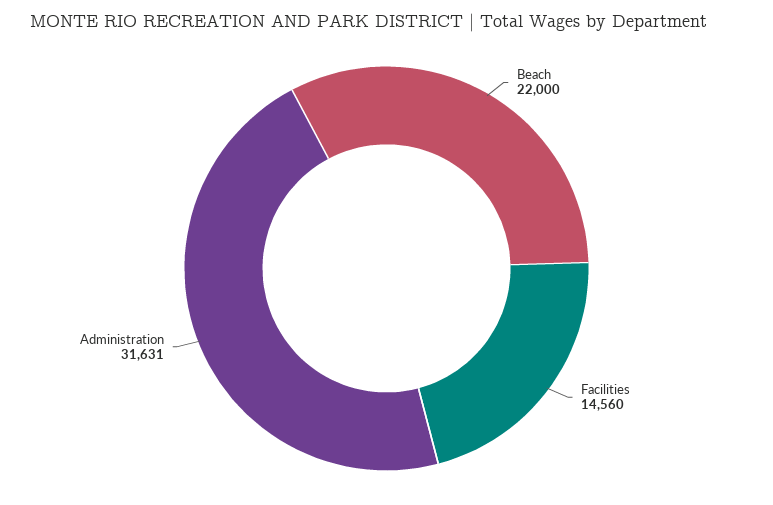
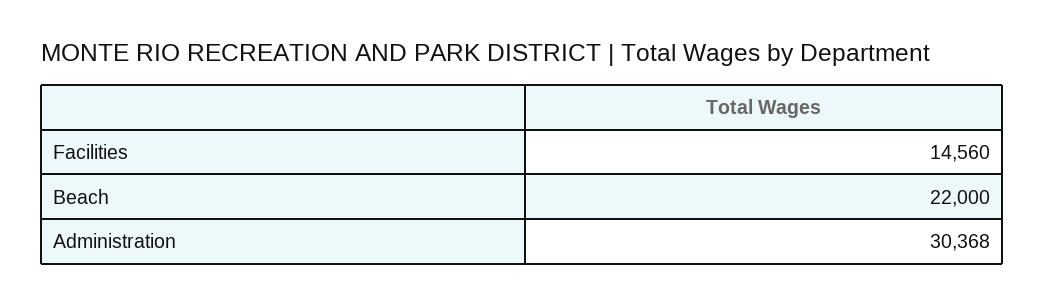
Administration: 31631 -> 30368

